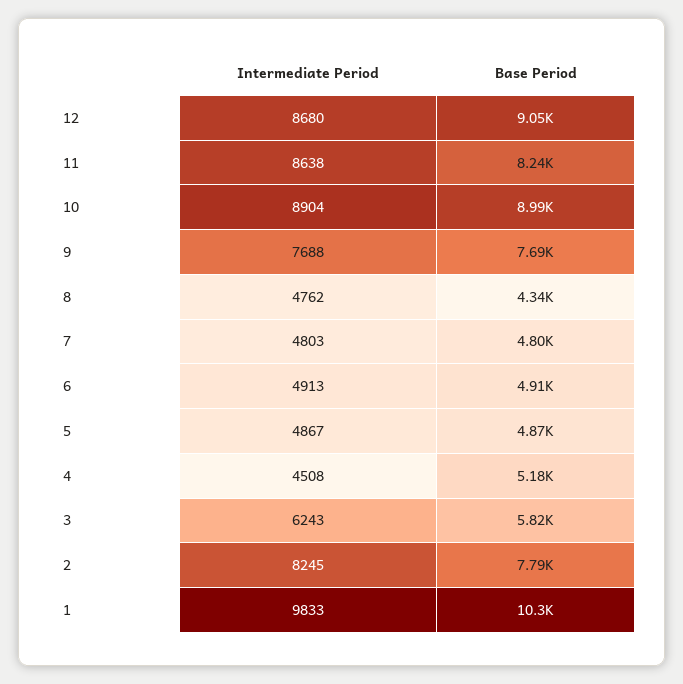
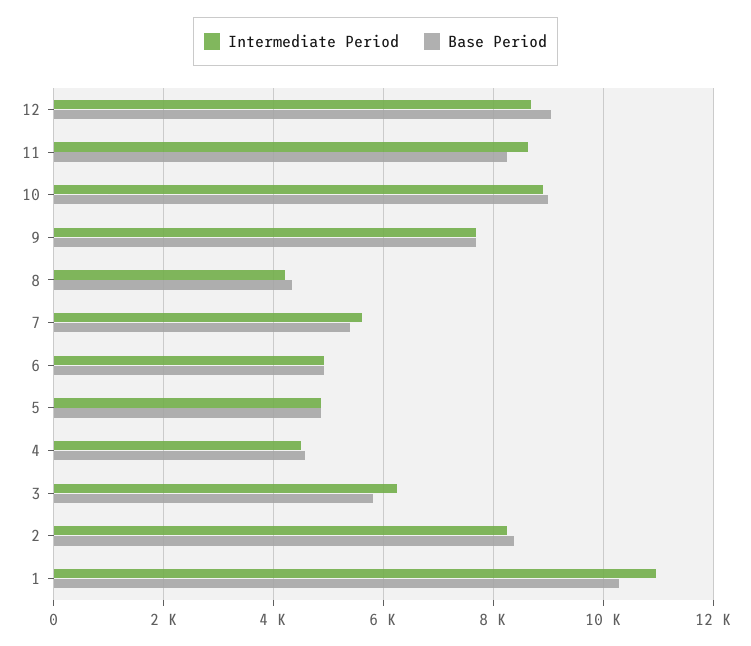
Intermediate Period, 8: 4762 -> 4200
Intermediate Period, 7: 4803 -> 5600
Base Period, 7: 4800 -> 5400
Base Period, 4: 5180 -> 4600
Base Period, 2: 7790 -> 8400
Intermediate Period, 1: 9833 -> 11000

